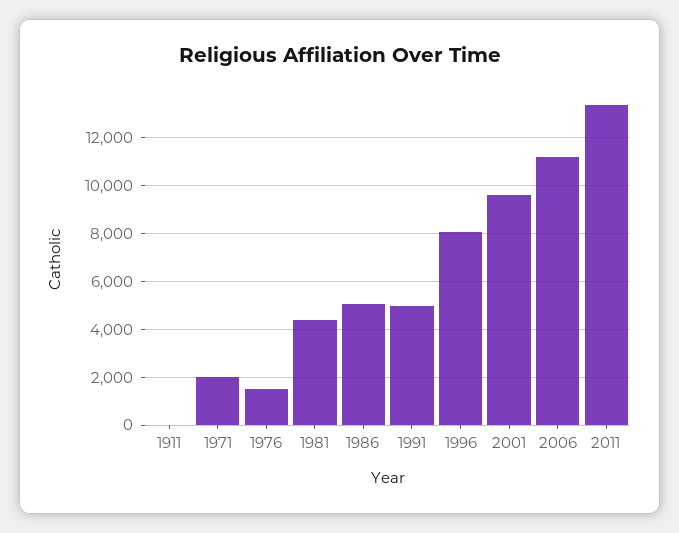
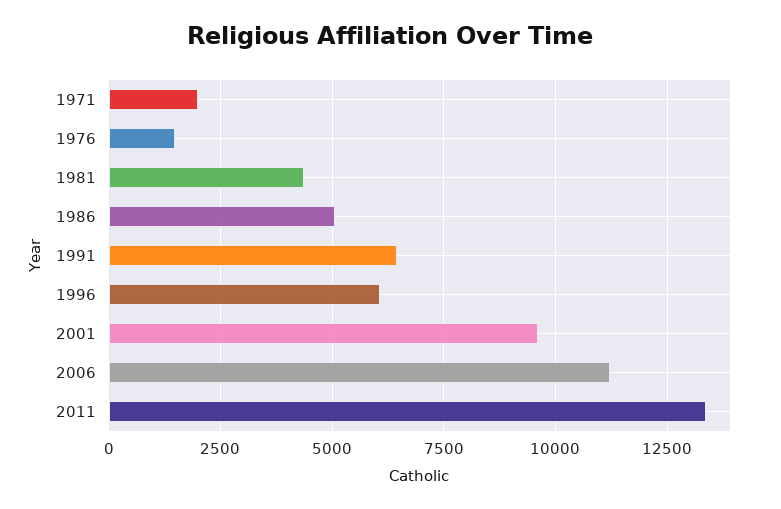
1911: 0 -> none
1991: 5000 -> 6500
1996: 8000 -> 6000

